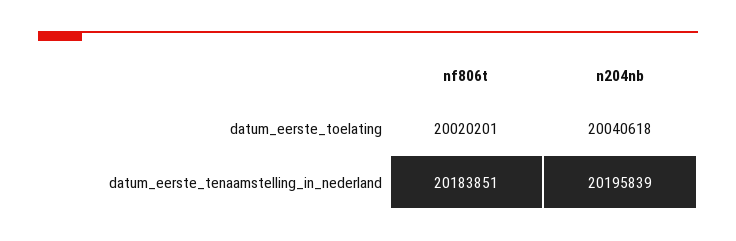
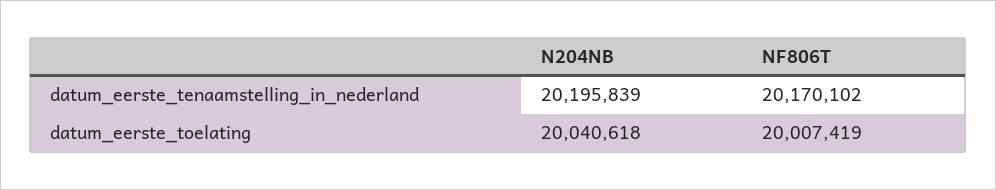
nf806t, datum_eerste_toelating: 20020201 -> 20007419
nf806t, datum_eerste_tenaamstelling_in_nederland: 20183851 -> 20170102

